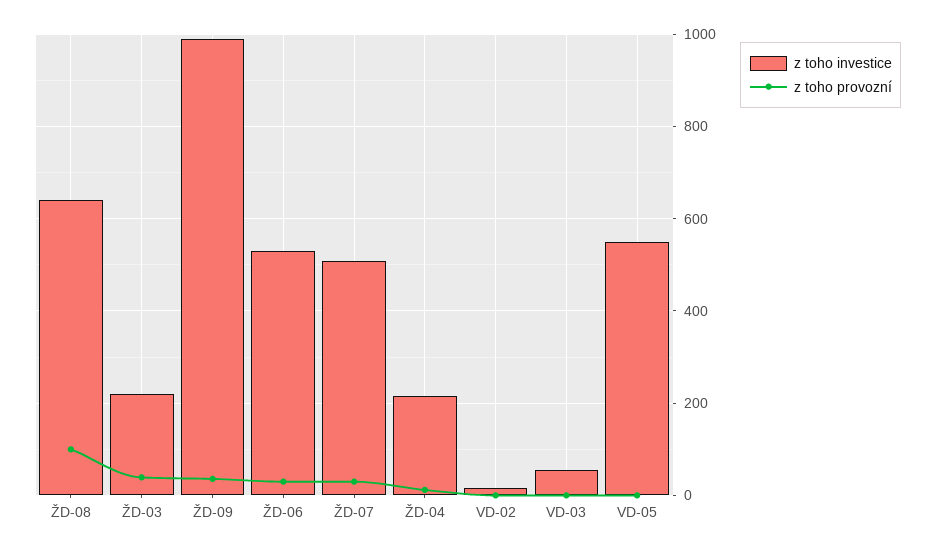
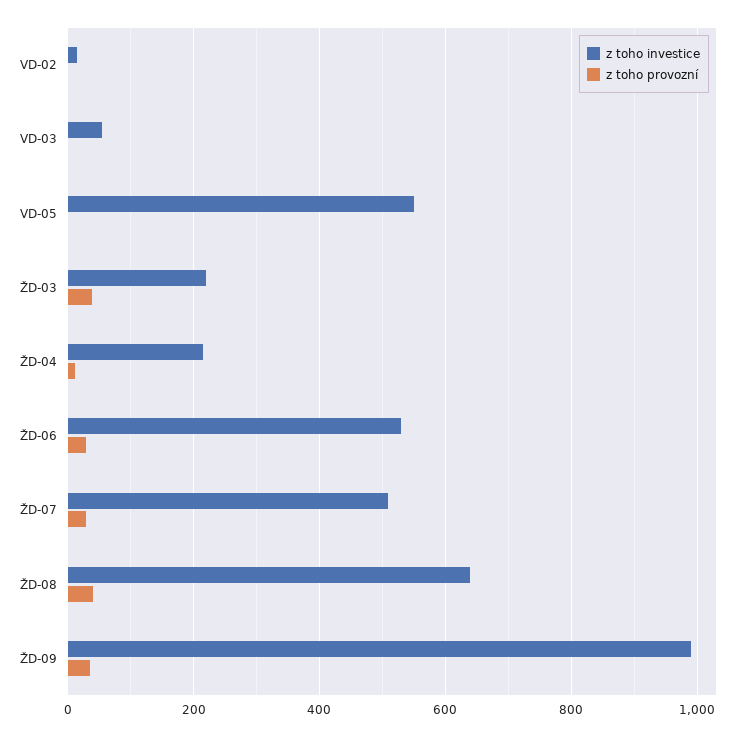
z toho provozní, ŽD-08: 100 -> 40

